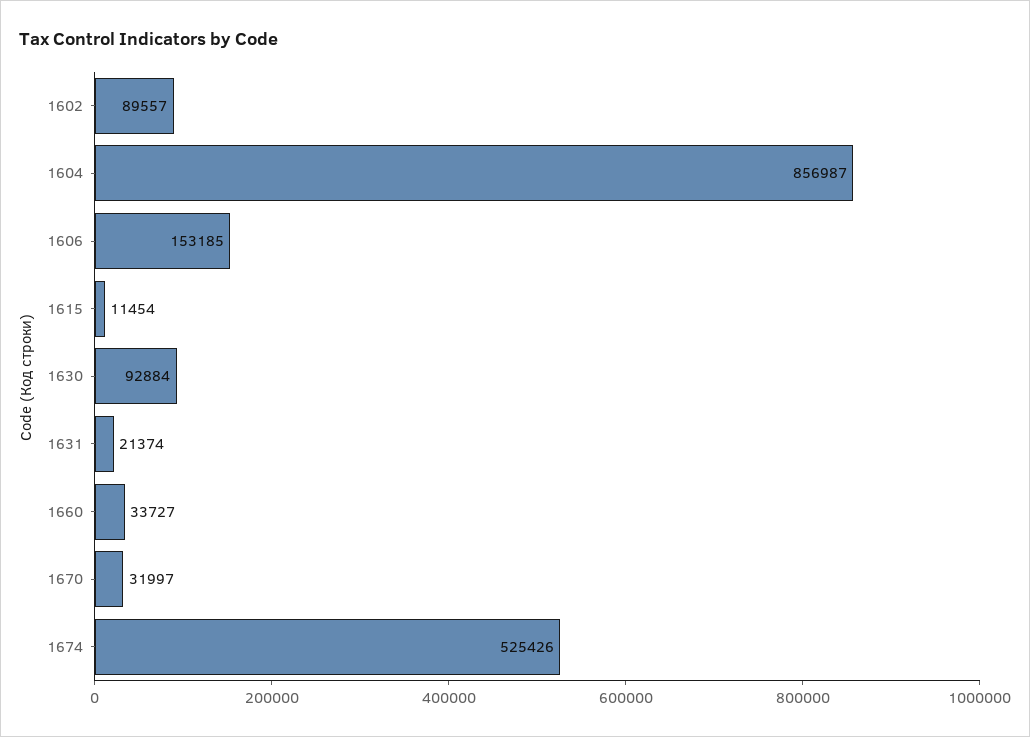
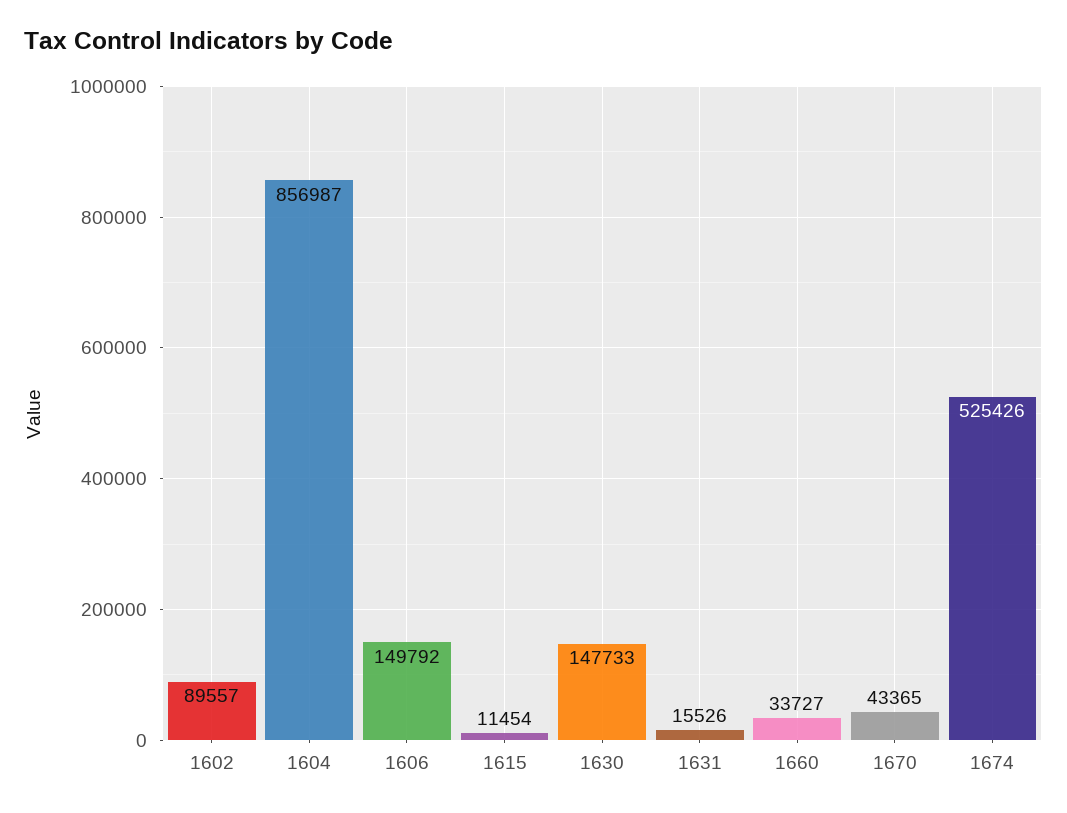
1606: 153185 -> 149792
1630: 92884 -> 147733
1631: 21374 -> 15526
1670: 31997 -> 43365

